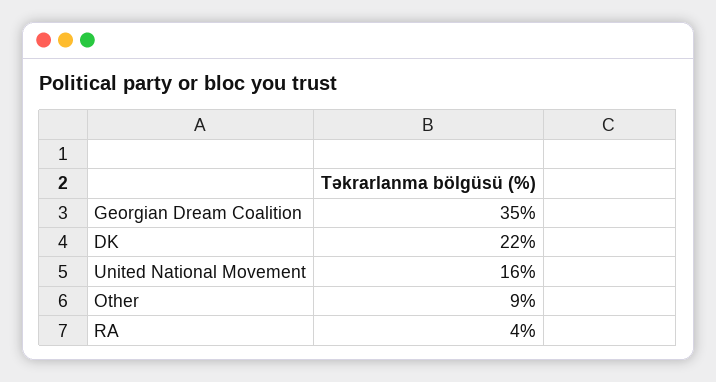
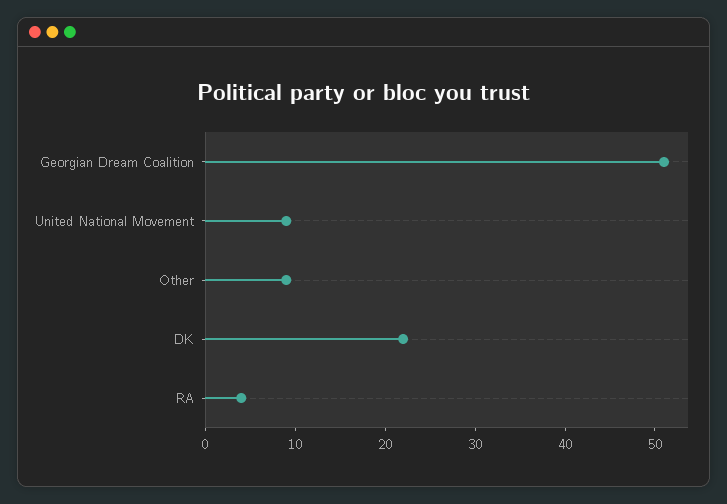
Georgian Dream Coalition: 35 -> 51
United National Movement: 16 -> 9

